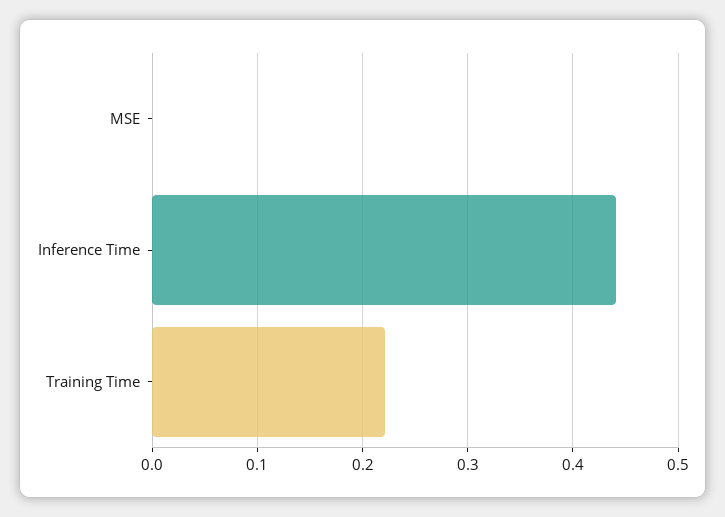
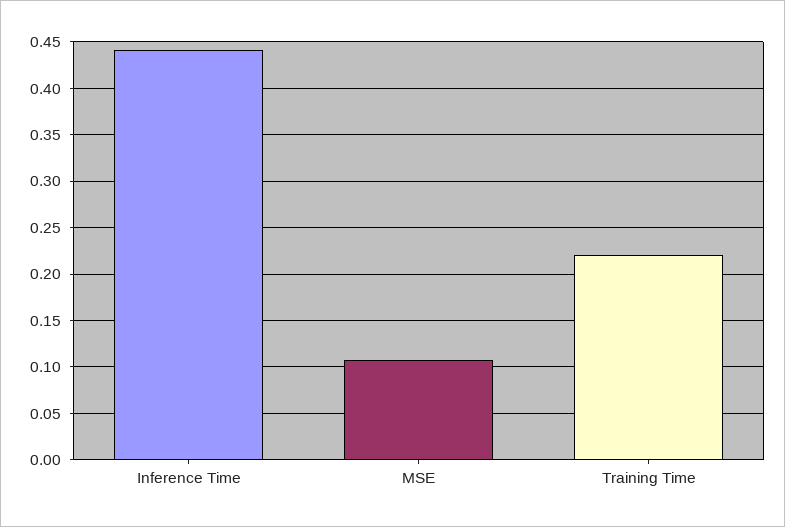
MSE: 0 -> 0.11

